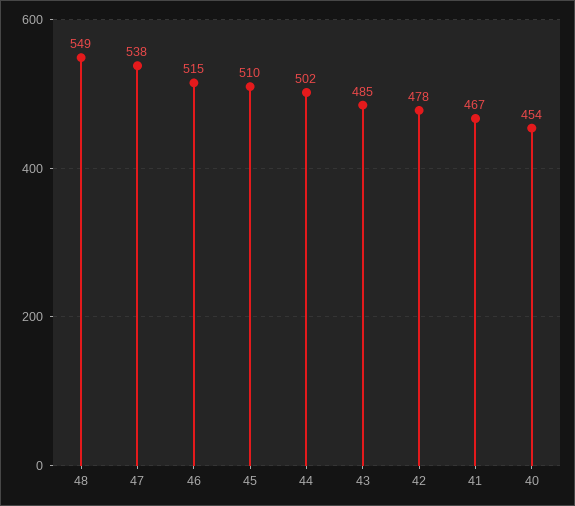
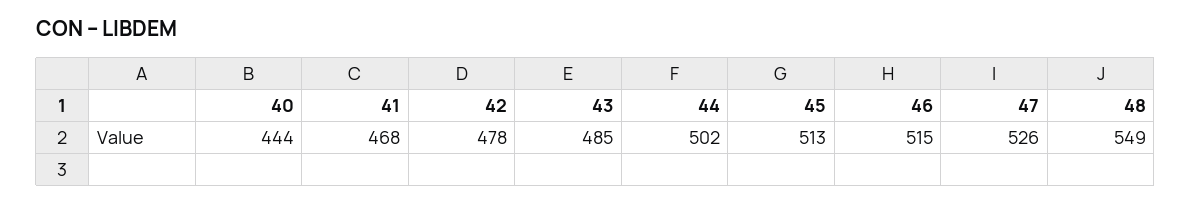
47: 538 -> 526
45: 510 -> 513
41: 467 -> 468
40: 454 -> 444

